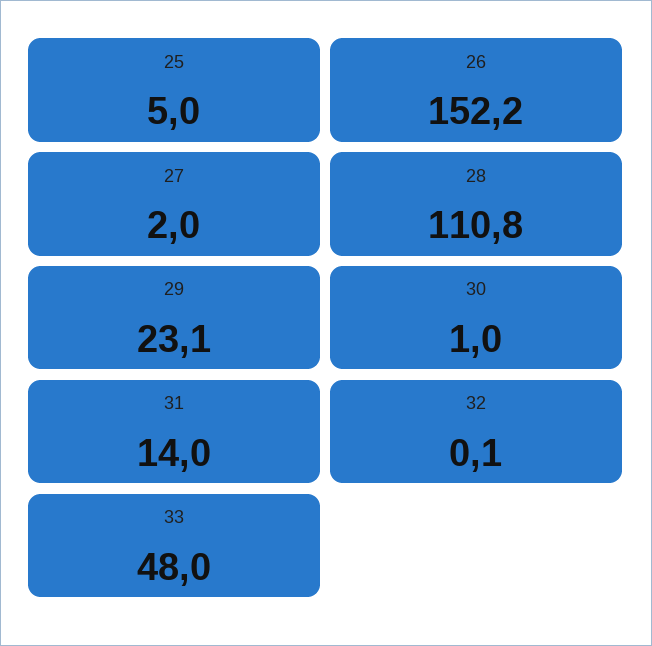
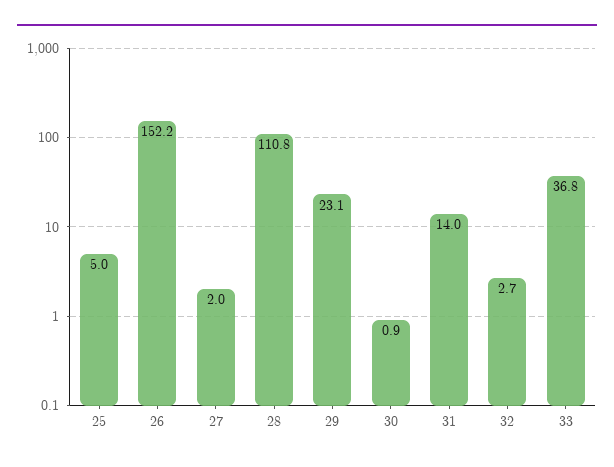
30: 1 -> 0.9
32: 0.1 -> 2.7
33: 48 -> 36.8

